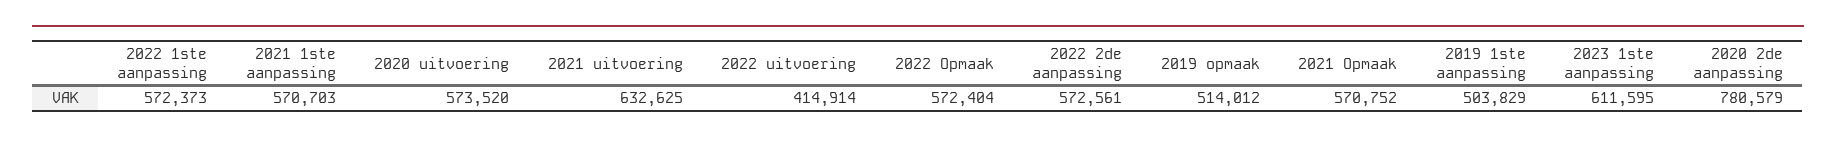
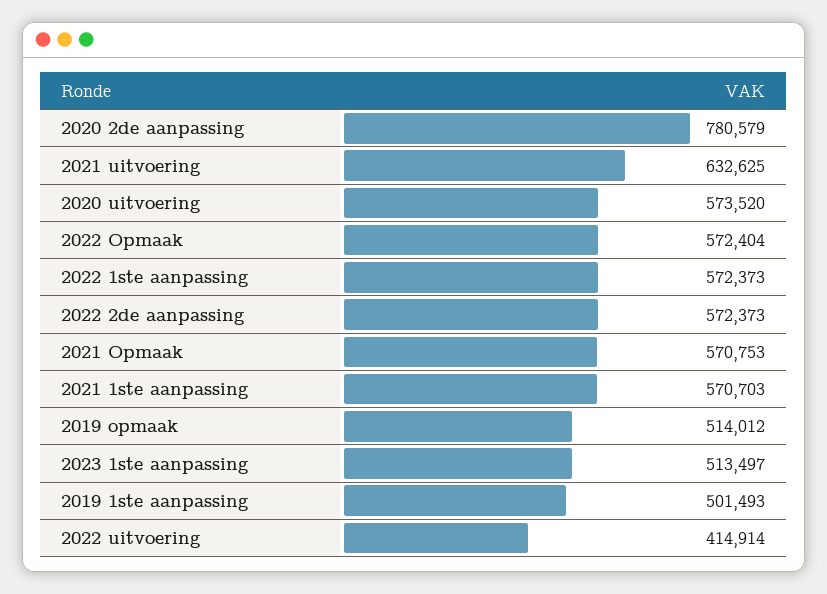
2022 2de aanpassing: 572561 -> 572373
2021 Opmaak: 570752 -> 570753
2019 1ste aanpassing: 503829 -> 501493
2023 1ste aanpassing: 611595 -> 513497

